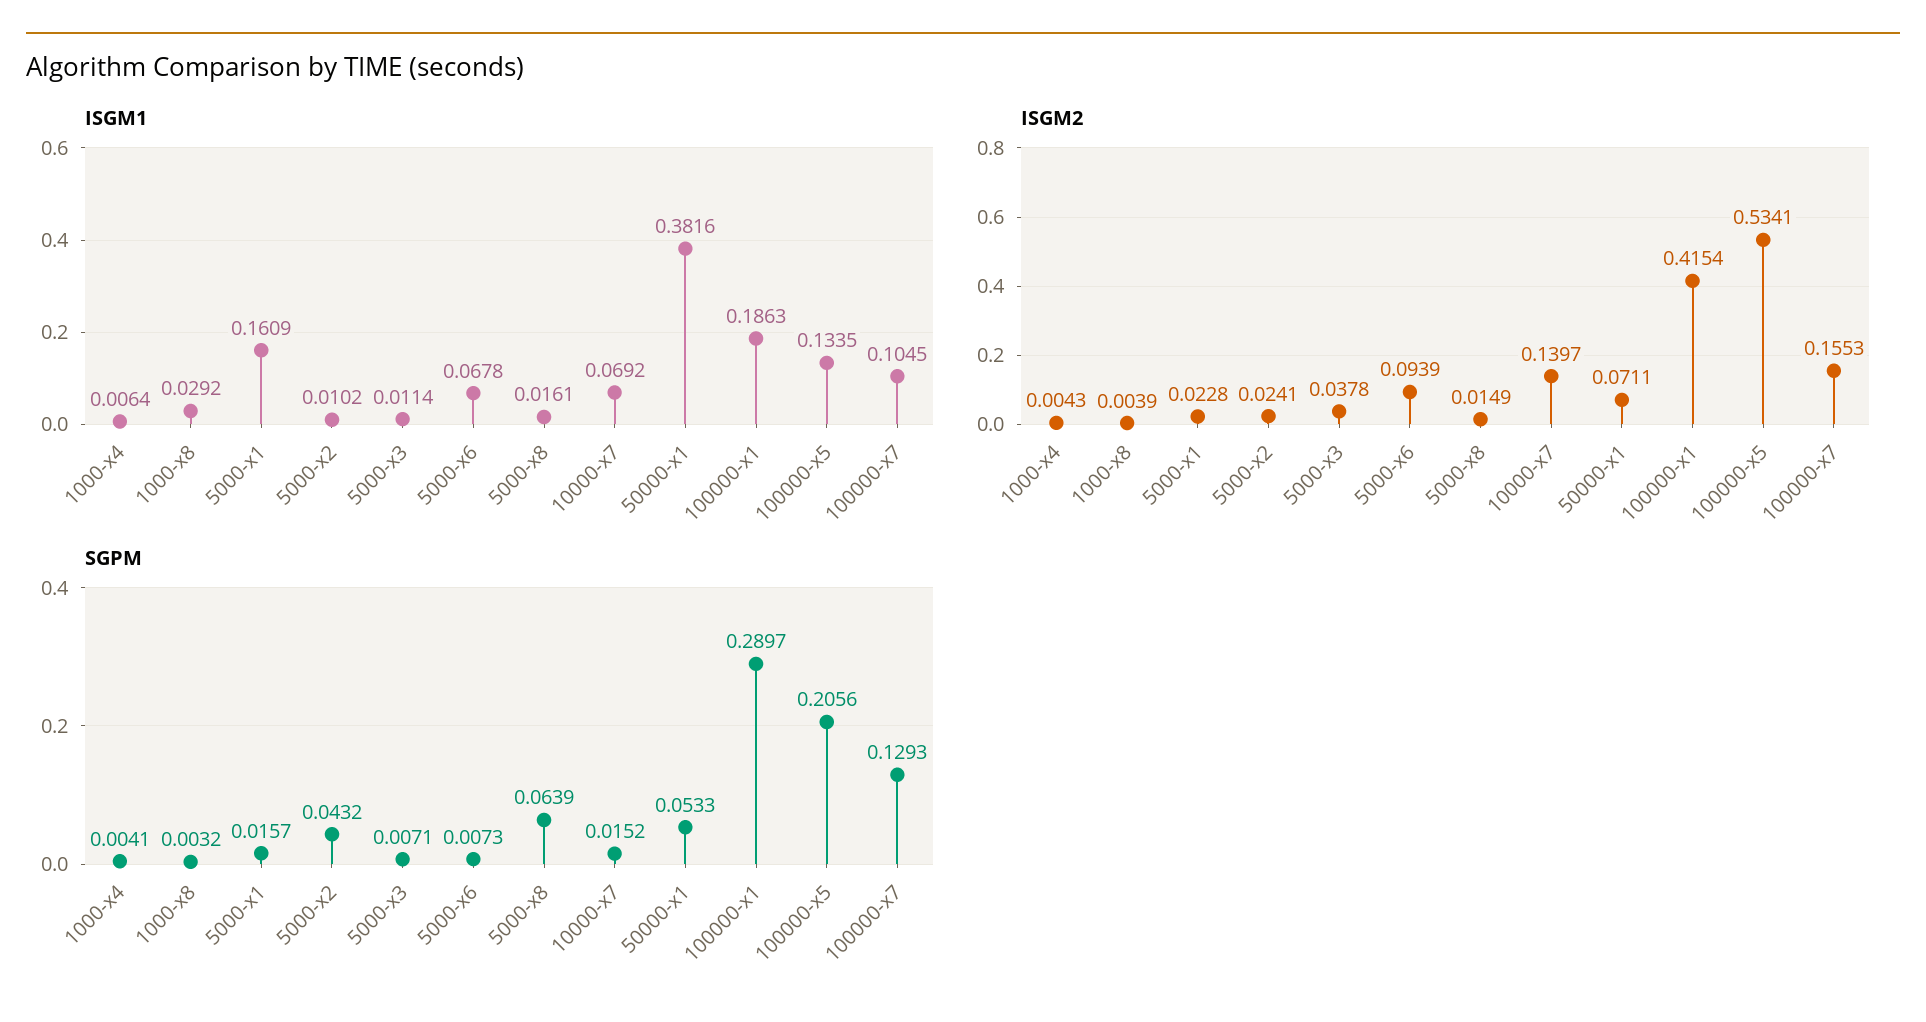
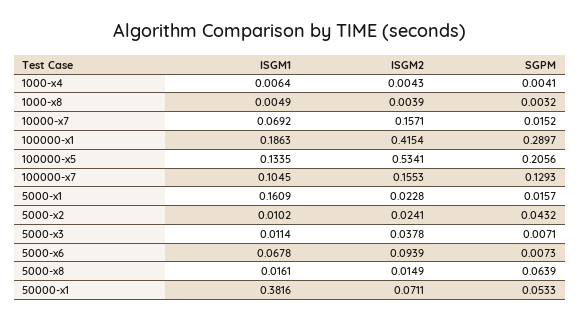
ISGM1, 1000-x8: 0.0292 -> 0.0049
ISGM2, 10000-x7: 0.1397 -> 0.1571

